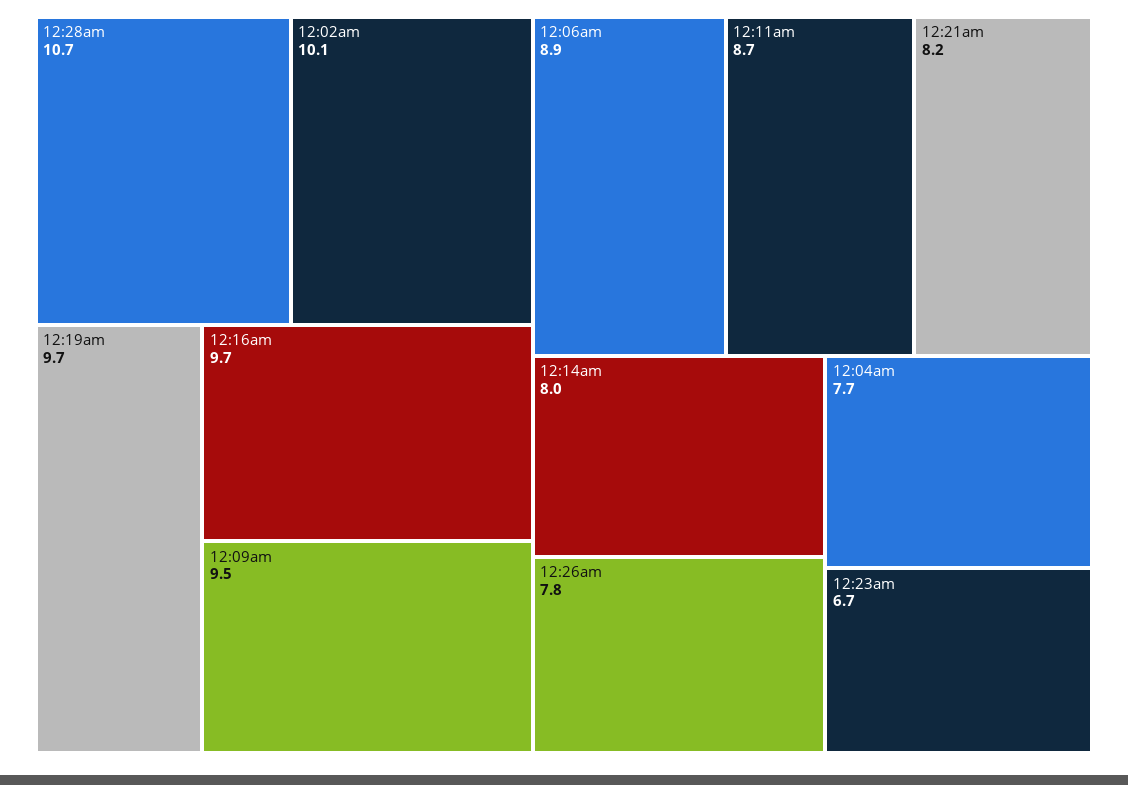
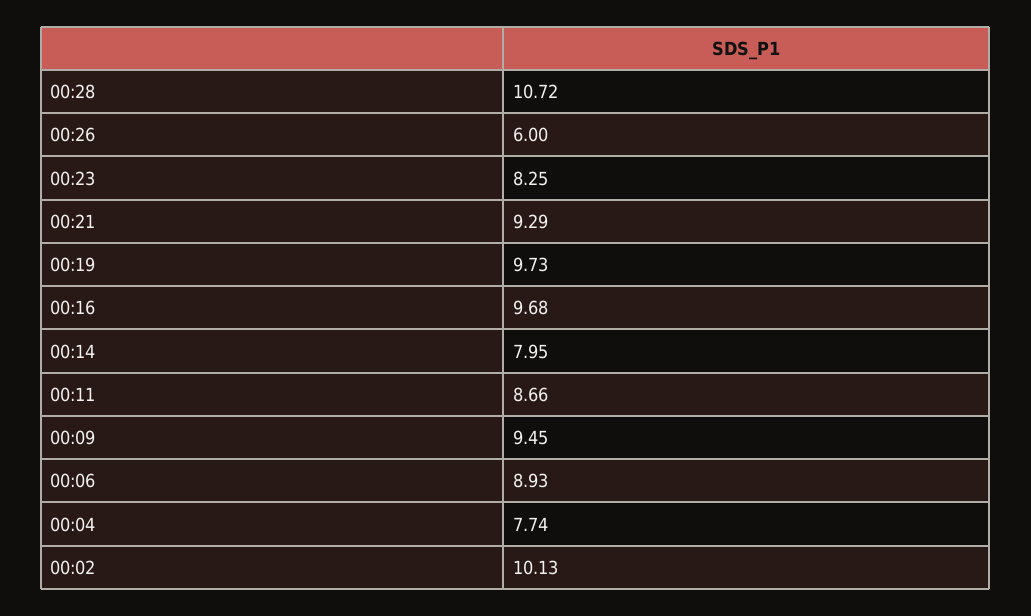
12:21am: 8.2 -> 9.29
12:26am: 7.8 -> 6
12:23am: 6.7 -> 8.25

